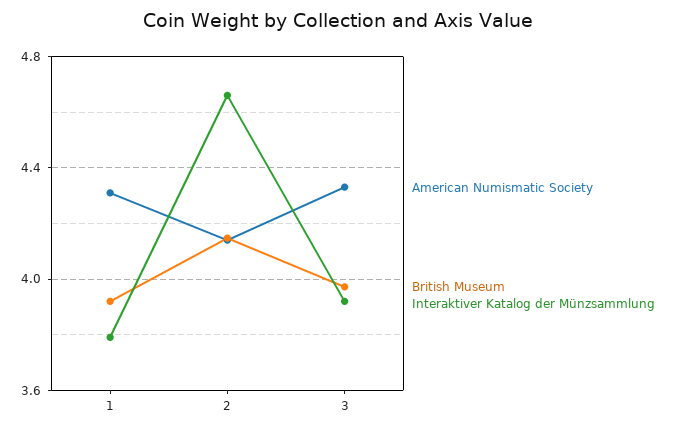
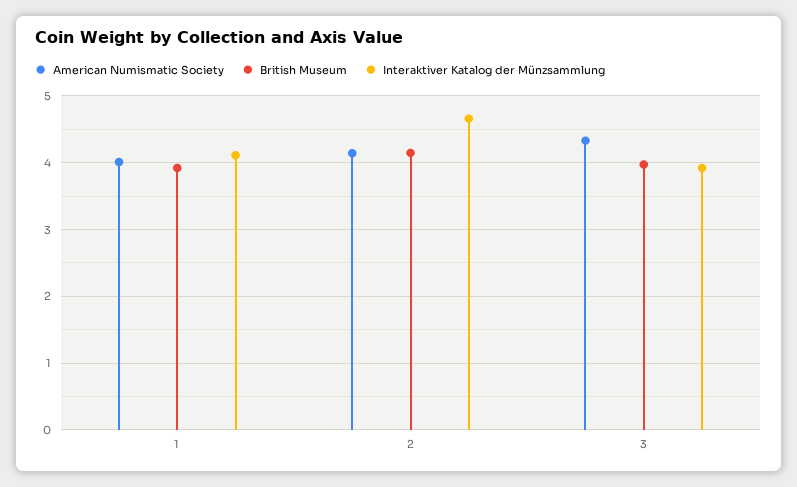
American Numismatic Society, 1: 4.3 -> 4
Interaktiver Katalog der Münzsammlung, 1: 3.8 -> 4.1

